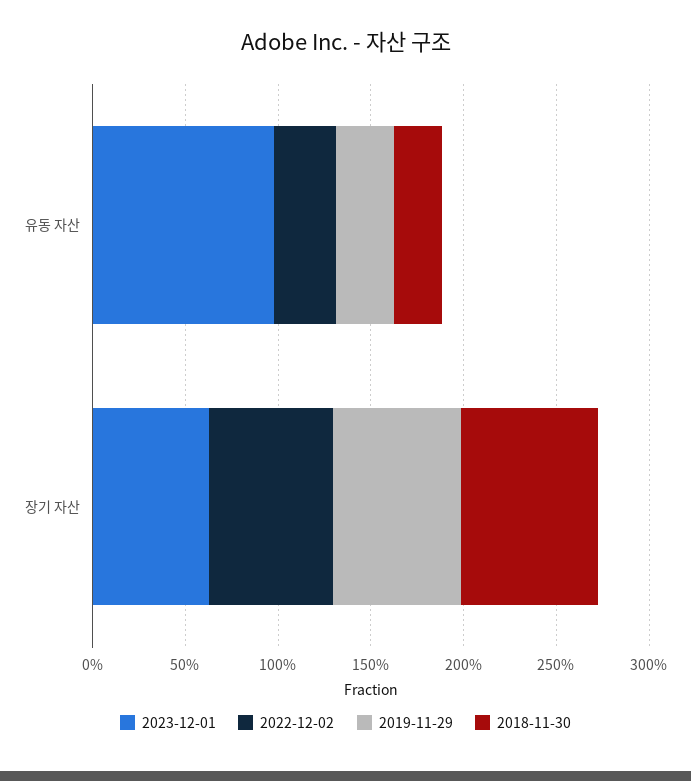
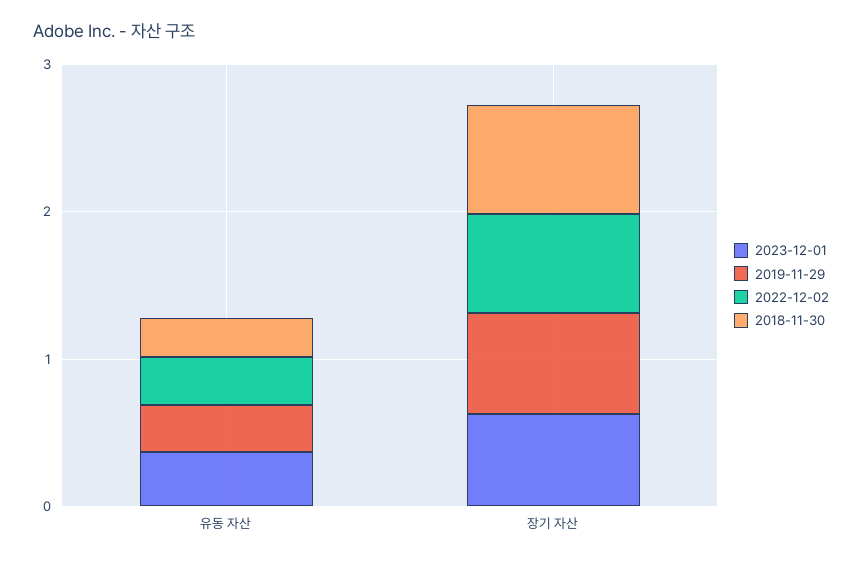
2023-12-01, 유동 자산: 1 -> 0.4

